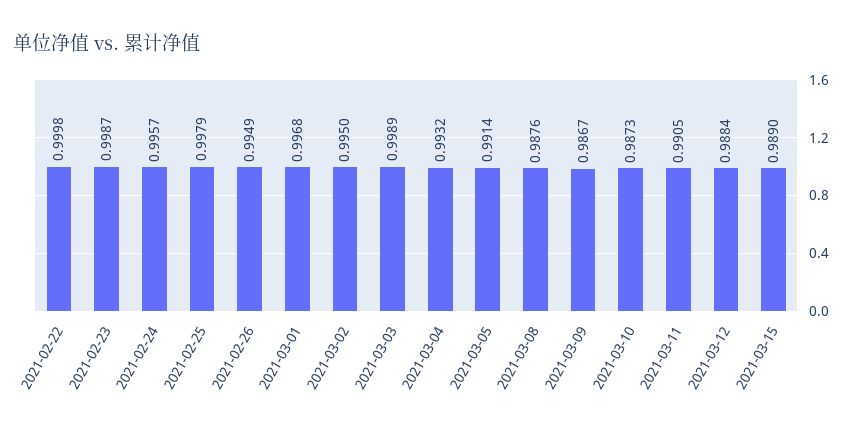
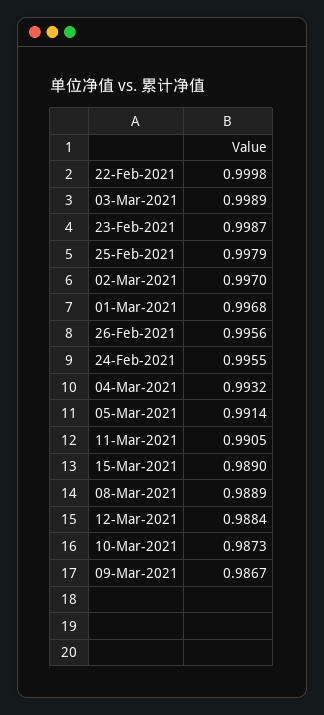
2021-02-24: 0.9957 -> 0.9955
2021-02-26: 0.9949 -> 0.9956
2021-03-02: 0.995 -> 0.997
2021-03-08: 0.9876 -> 0.9889

